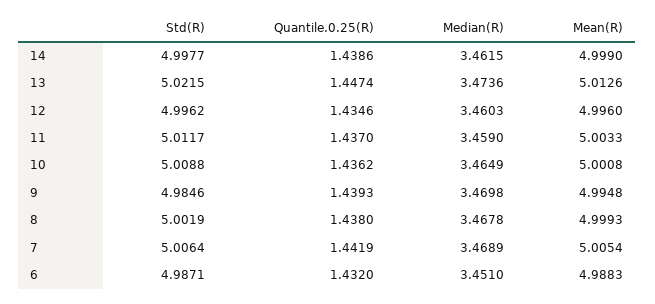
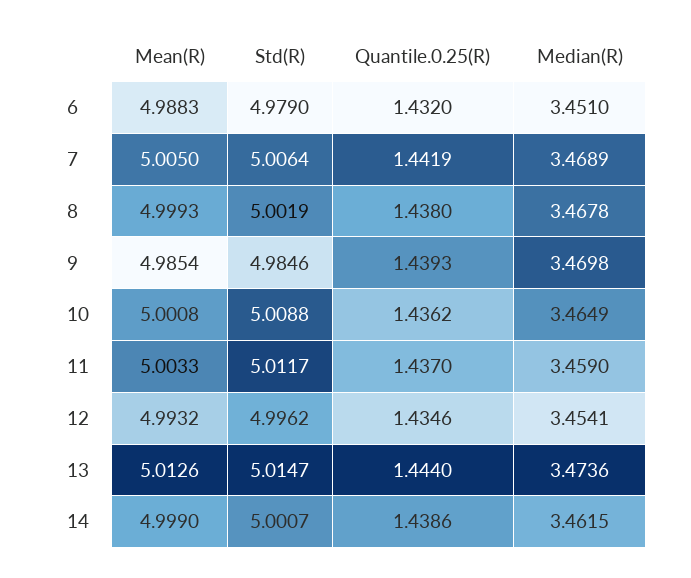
Std(R), 14: 4.9977 -> 5.0007
Std(R), 13: 5.0215 -> 5.0147
Quantile.0.25(R), 13: 1.4474 -> 1.444
Median(R), 12: 3.4603 -> 3.4541
Mean(R), 12: 4.996 -> 4.9932
Mean(R), 9: 4.9948 -> 4.9854
Mean(R), 7: 5.0054 -> 5.005
Std(R), 6: 4.9871 -> 4.979

